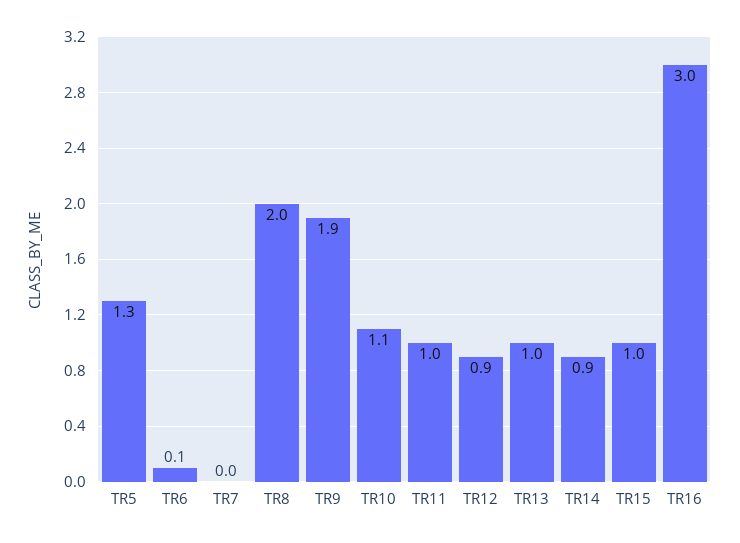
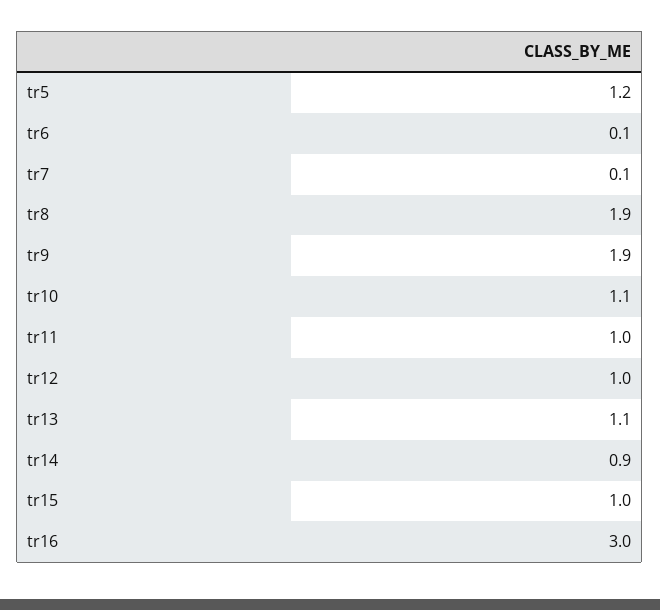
TR5: 1.3 -> 1.2
TR7: 0 -> 0.1
TR8: 2 -> 1.9
TR12: 0.9 -> 1
TR13: 1 -> 1.1

